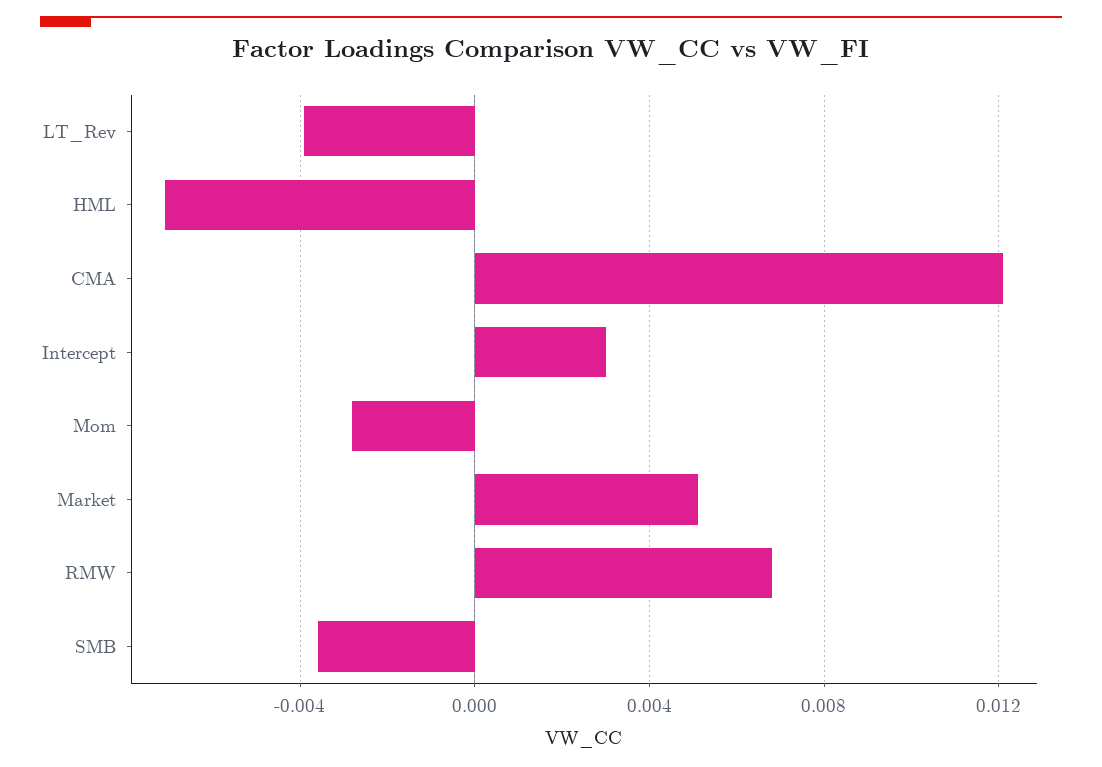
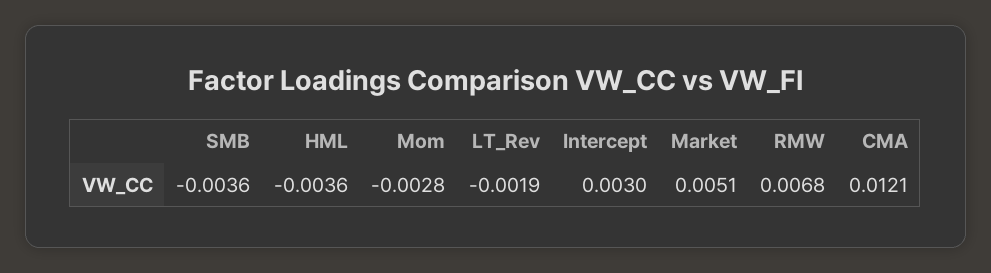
LT_Rev: -0.004 -> -0.0019
HML: -0.007 -> -0.0036

